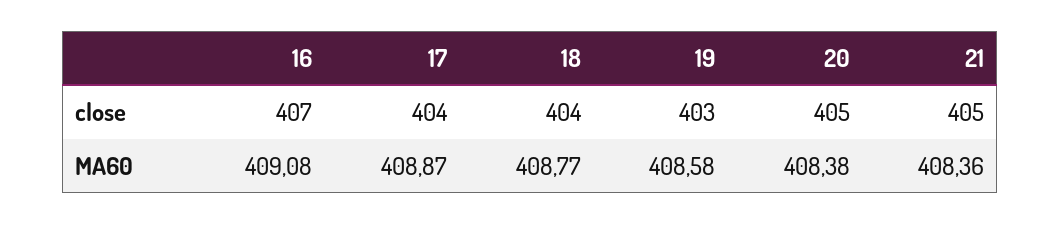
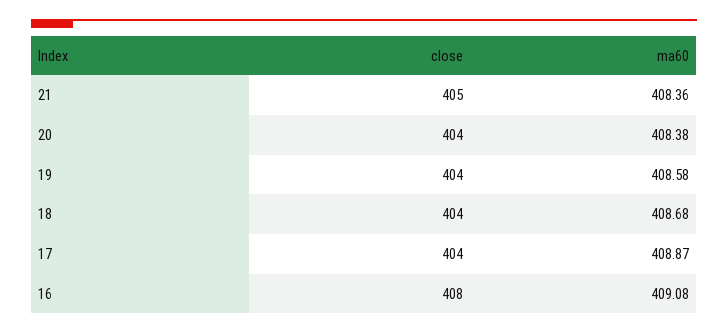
16, close: 407 -> 408
19, close: 403 -> 404
20, close: 405 -> 404
18, MA60: 408.77 -> 408.68

